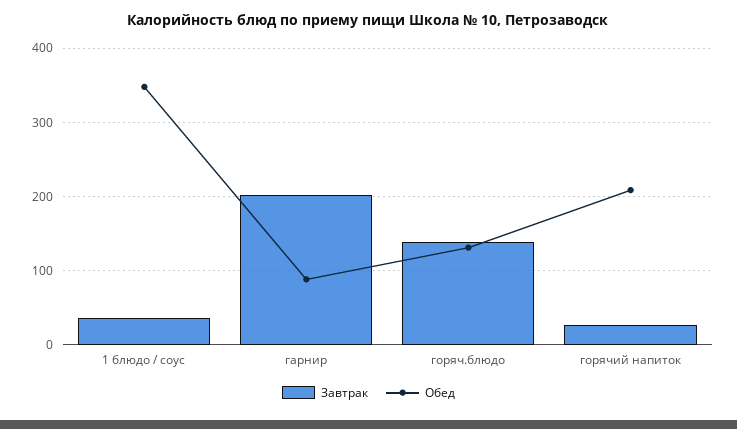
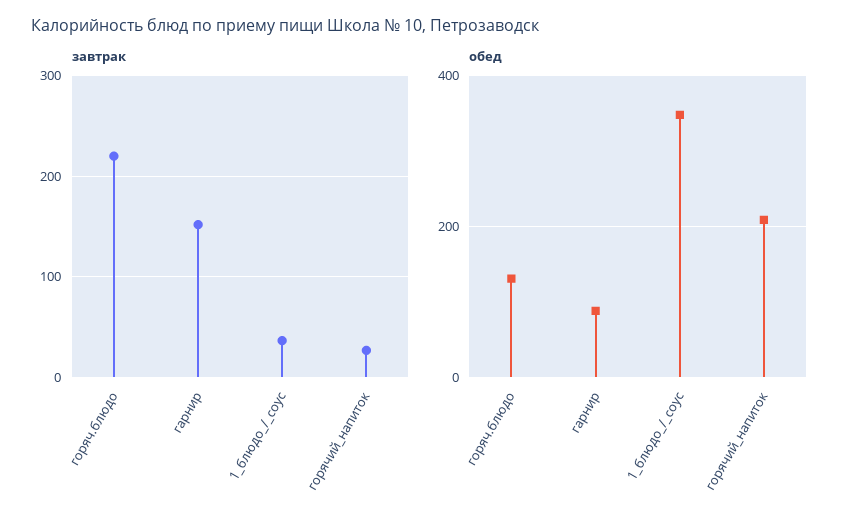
Завтрак, гарнир: 200 -> 150
Завтрак, горяч.блюдо: 140 -> 220

